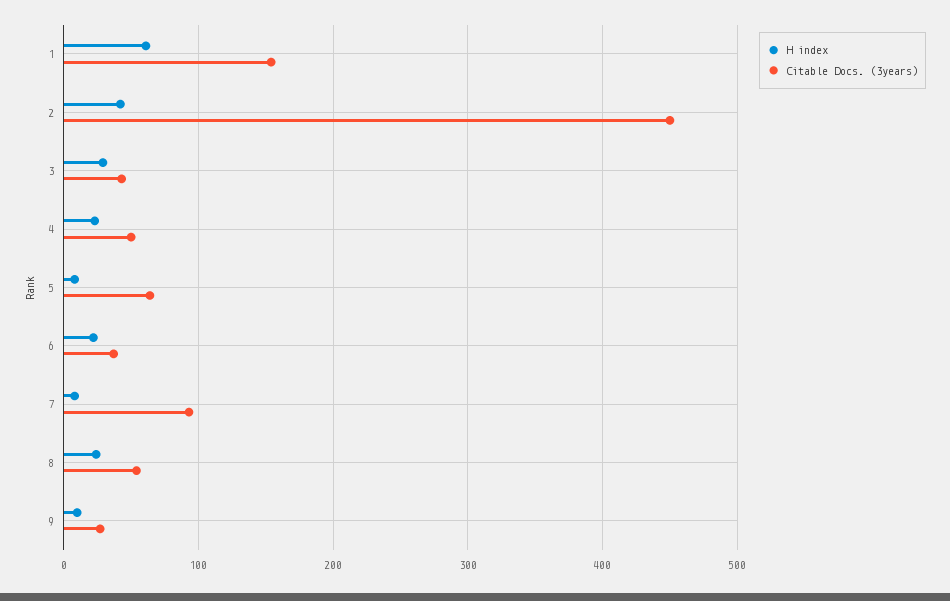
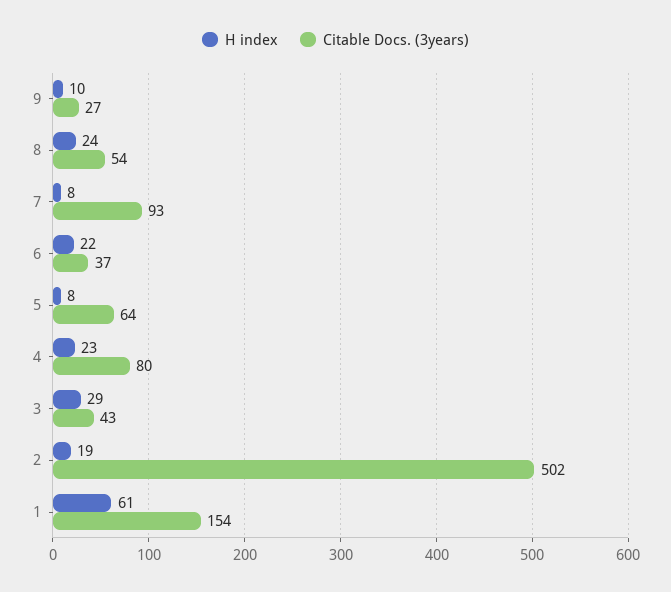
H index, 2: 40 -> 19
Citable Docs. (3years), 2: 450 -> 502
Citable Docs. (3years), 4: 50 -> 80

